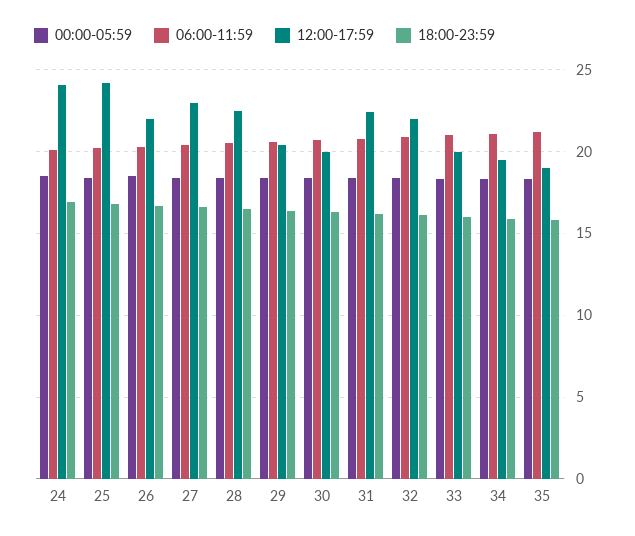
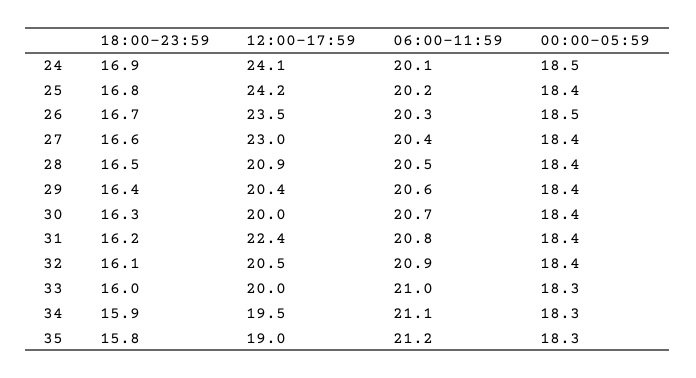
12:00-17:59, 26: 22 -> 23.5
12:00-17:59, 28: 22.5 -> 20.9
12:00-17:59, 32: 22 -> 20.5

